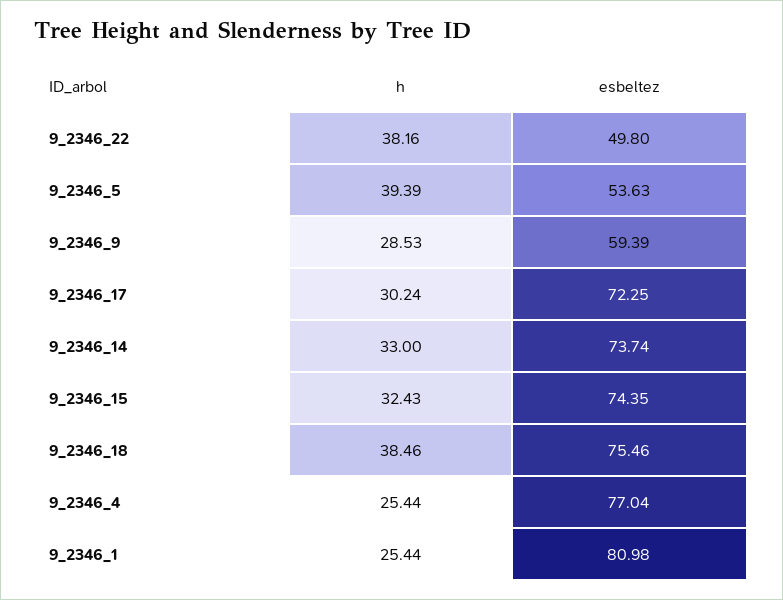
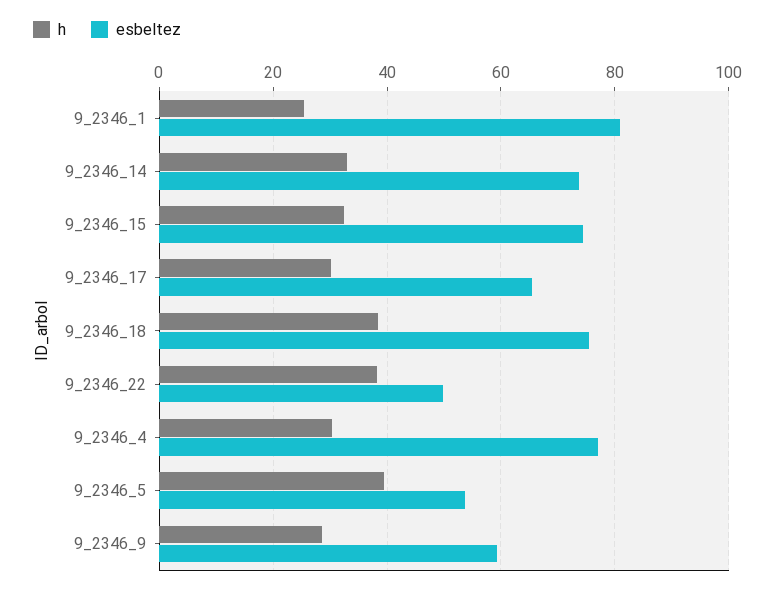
esbeltez, 9_2346_17: 72.25 -> 66
h, 9_2346_4: 25.44 -> 30

